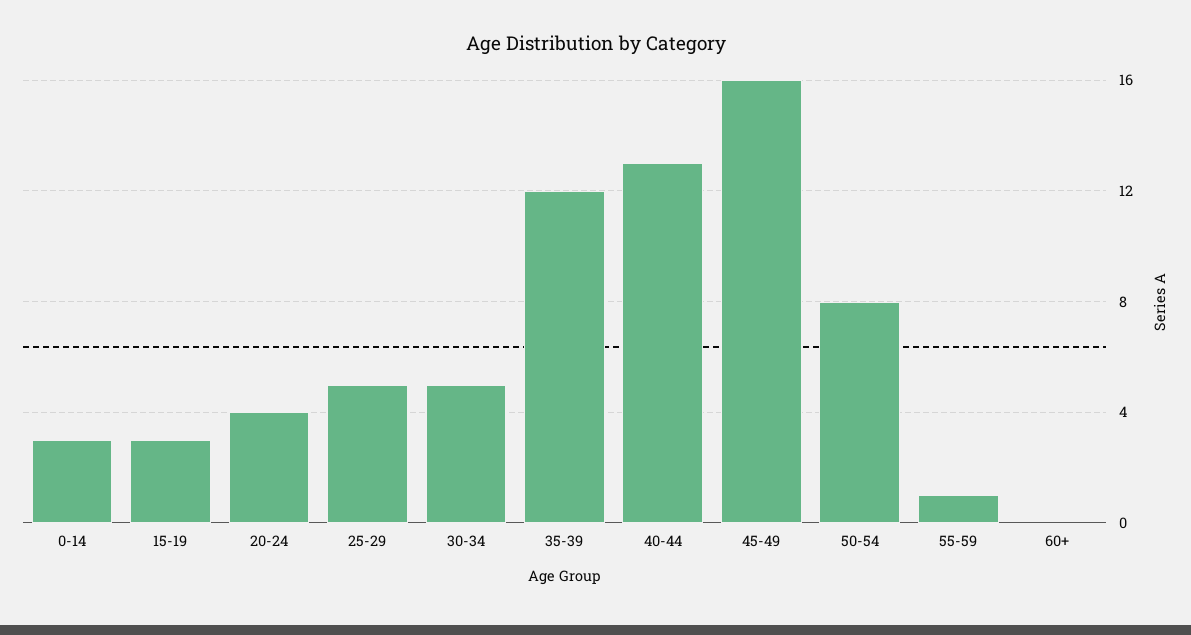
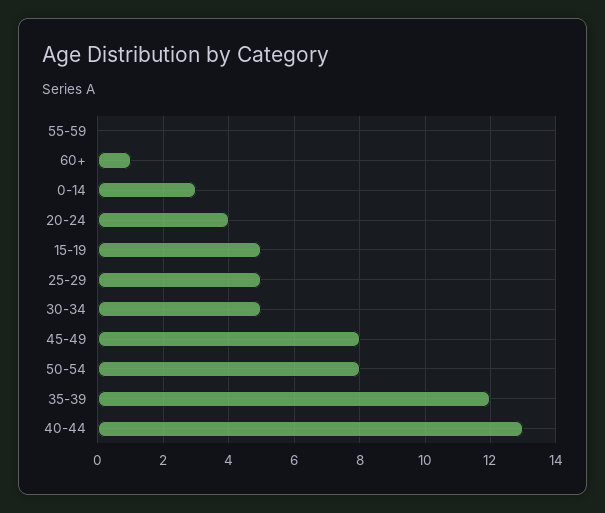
15-19: 3 -> 5
45-49: 16 -> 8
55-59: 1 -> 0
60+: 0 -> 1

